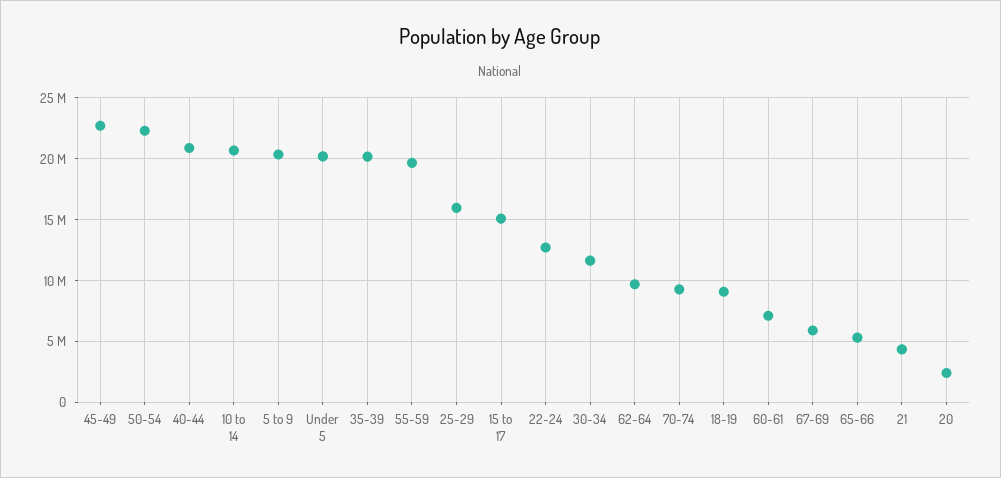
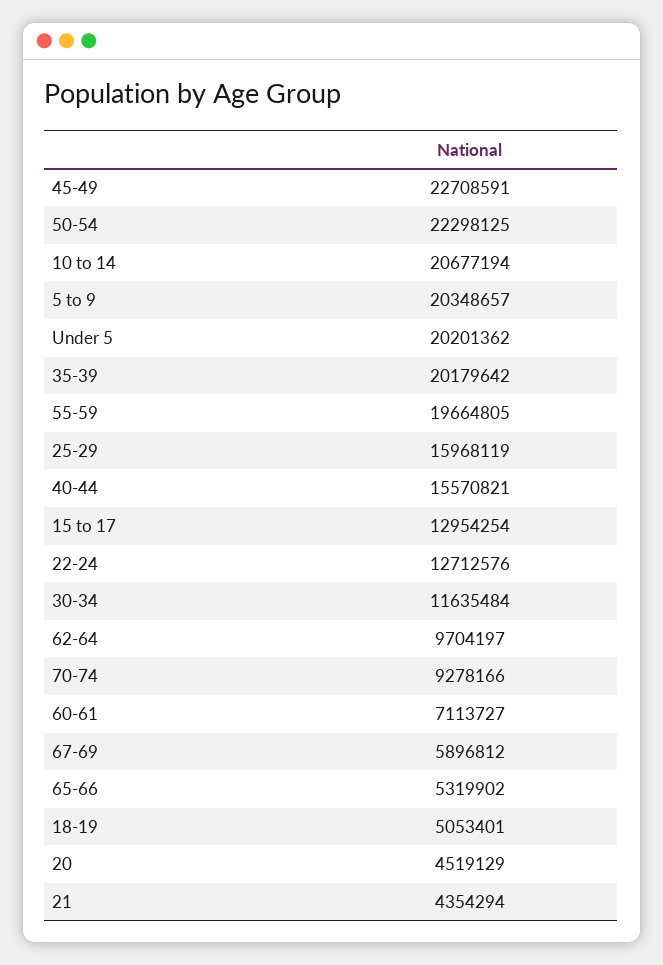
40-44: 21000000 -> 15570821
15 to 17: 15000000 -> 12954254
18-19: 9000000 -> 5053401
20: 2500000 -> 4519129

